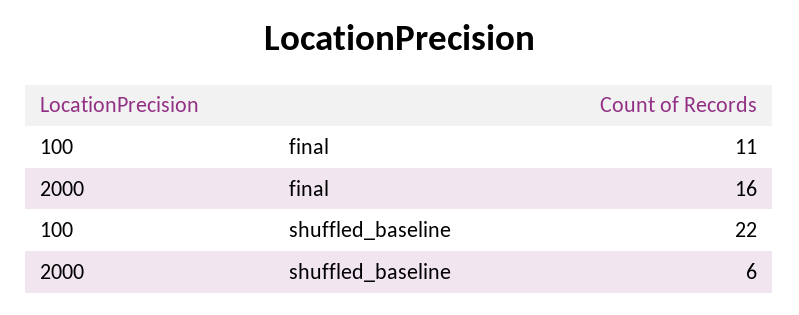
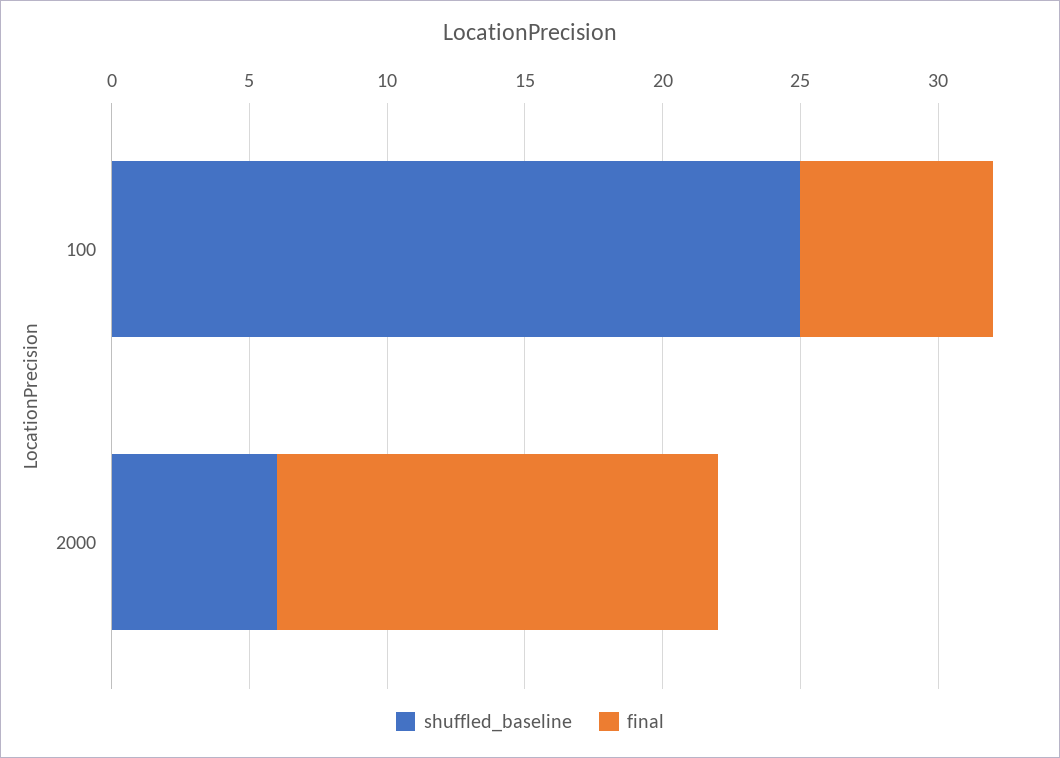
final, 100: 11 -> 7
shuffled_baseline, 100: 22 -> 25

